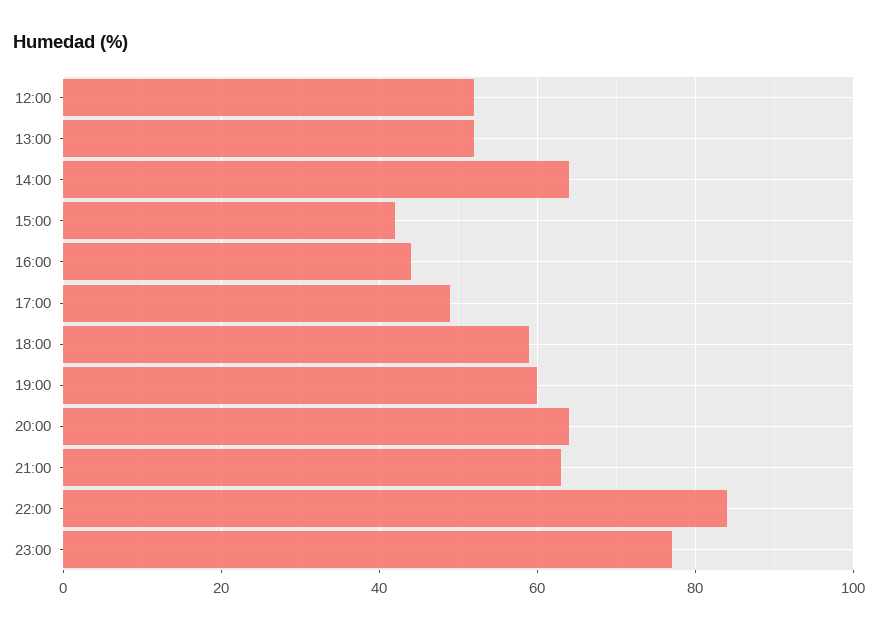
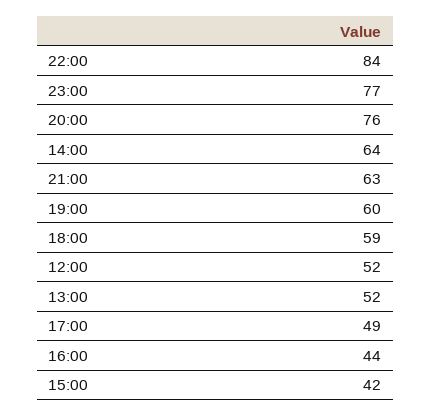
20:00: 65 -> 76

